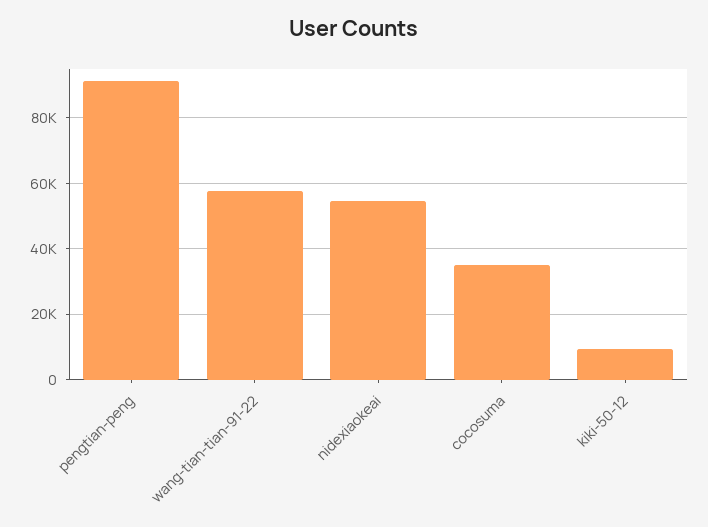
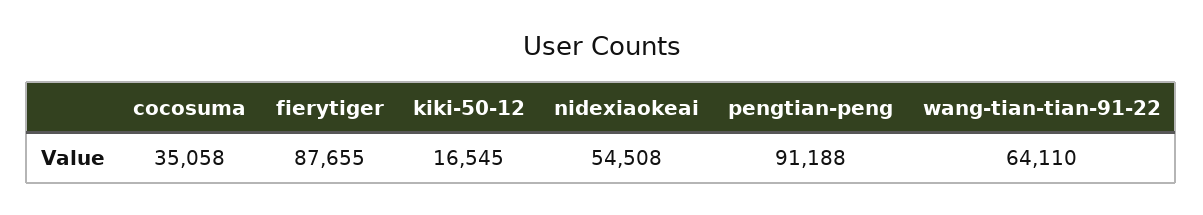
wang-tian-tian-91-22: 58000 -> 64110
kiki-50-12: 10000 -> 16545
fierytiger: none -> 87655

